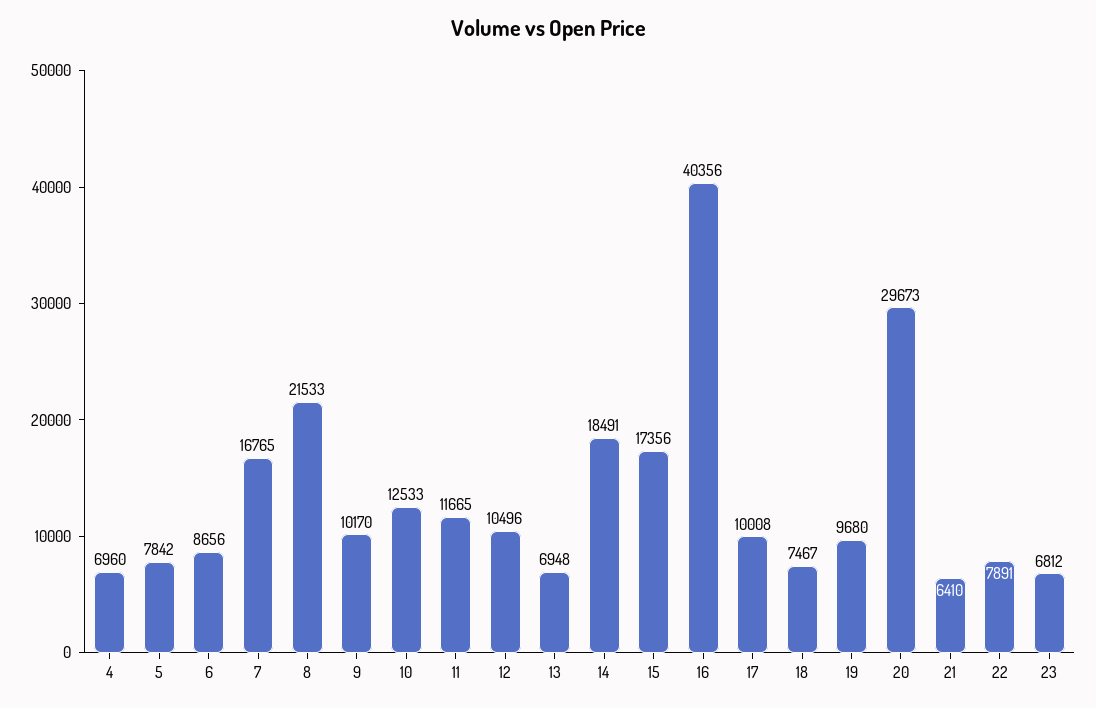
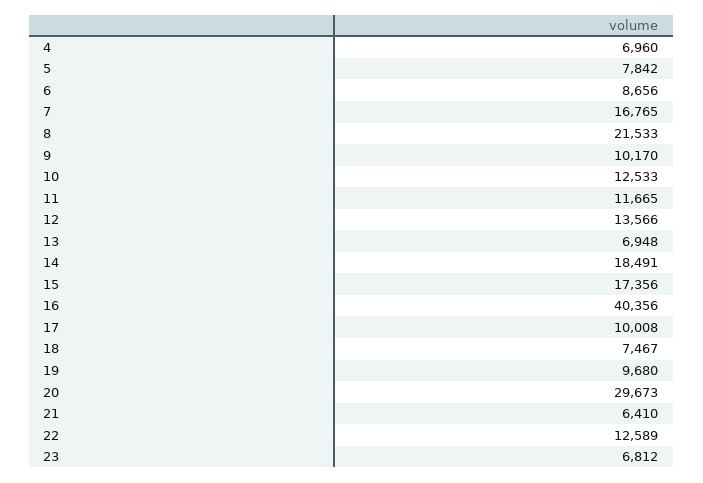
12: 10496 -> 13566
22: 7891 -> 12589

